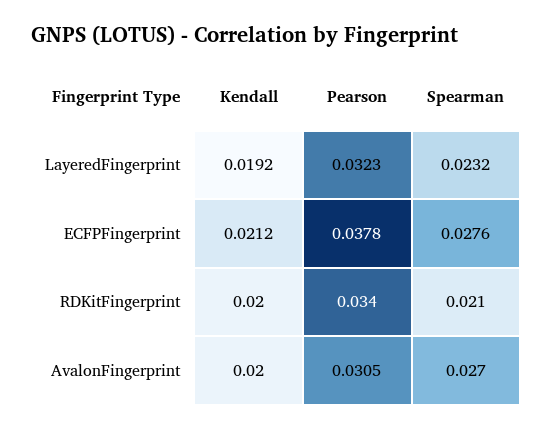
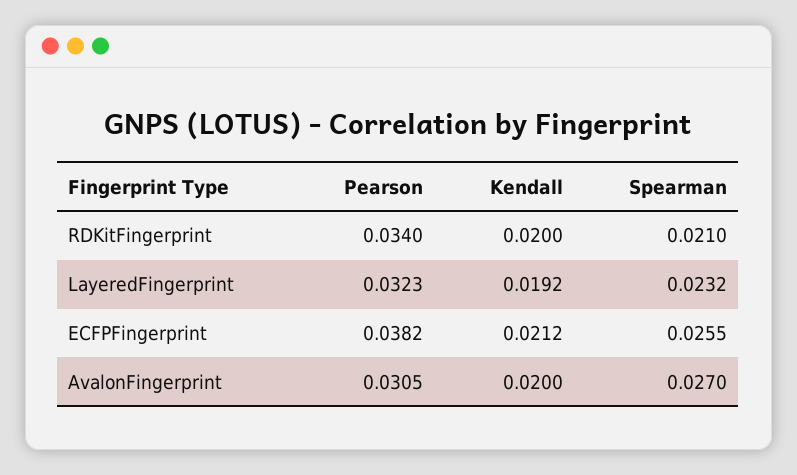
Pearson, ECFPFingerprint: 0.0378 -> 0.0382
Spearman, ECFPFingerprint: 0.0276 -> 0.0255

